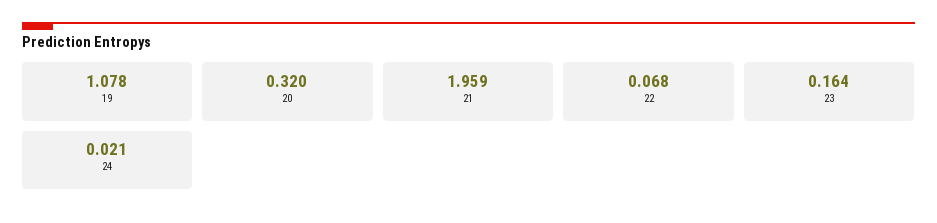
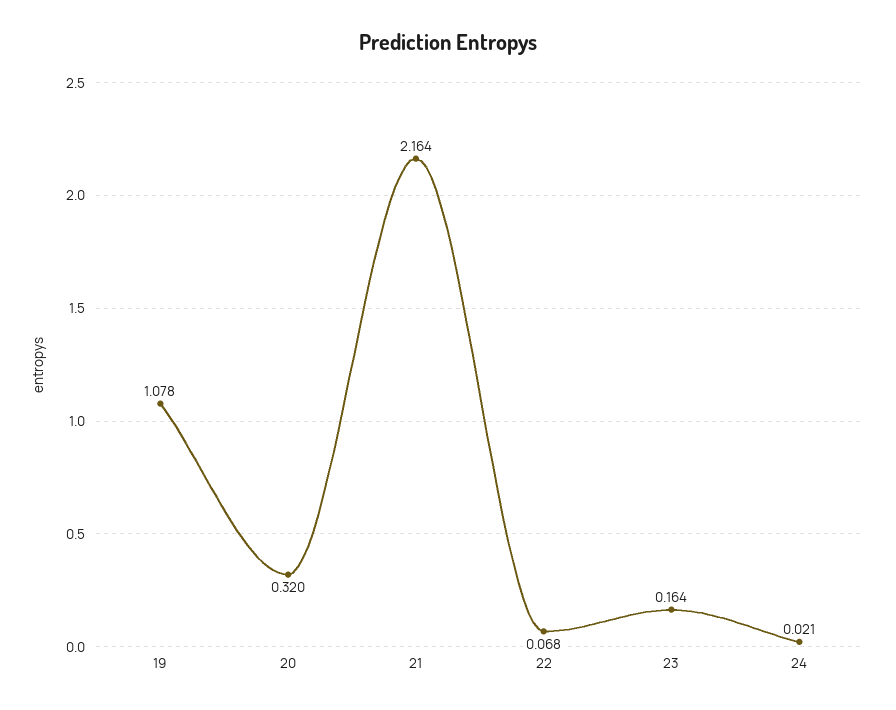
21: 1.959 -> 2.164

